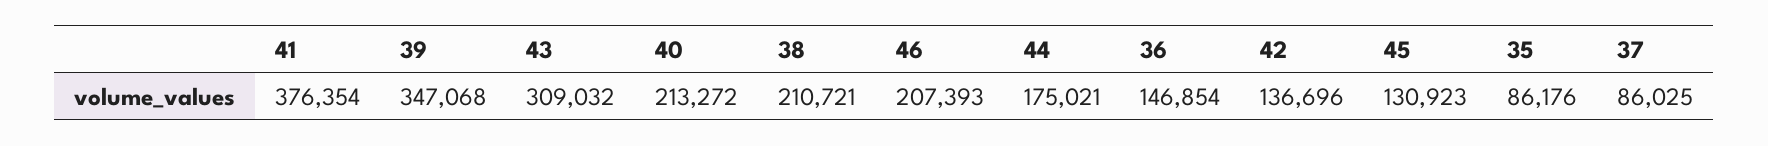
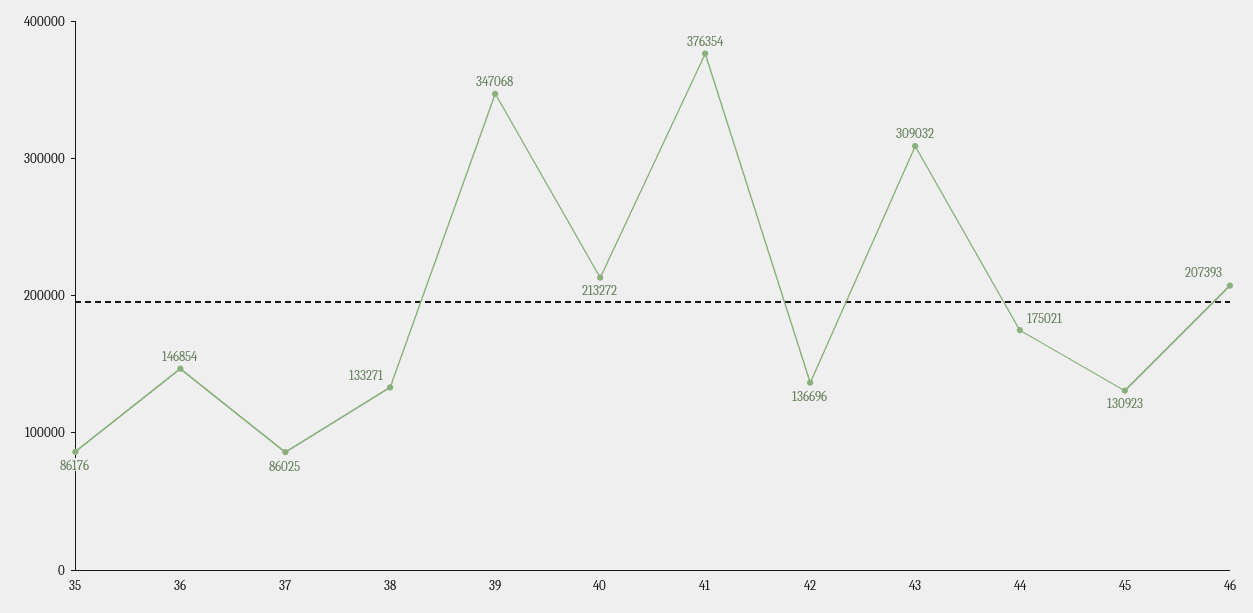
38: 210721 -> 133271

